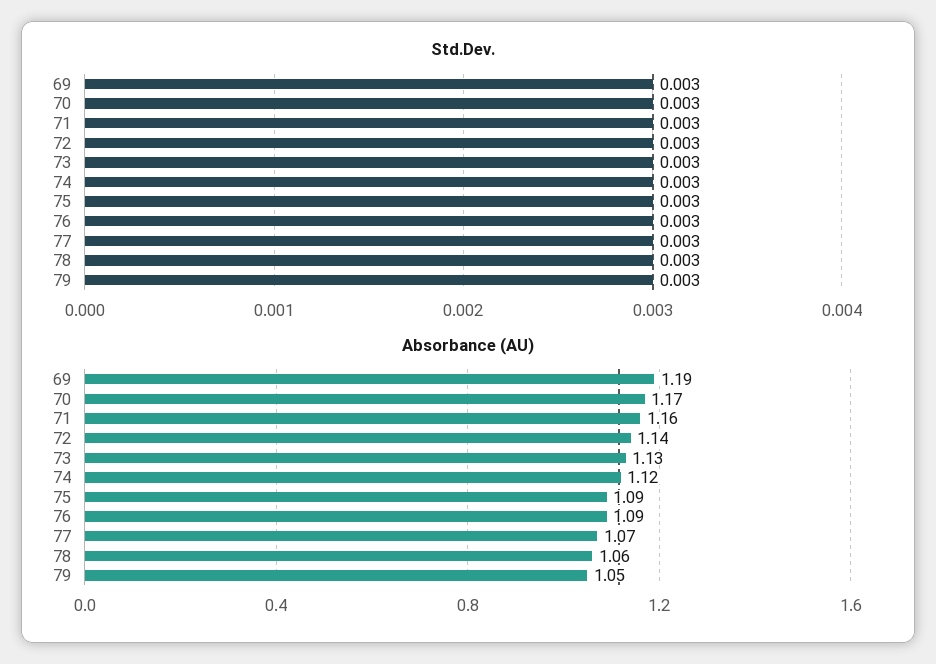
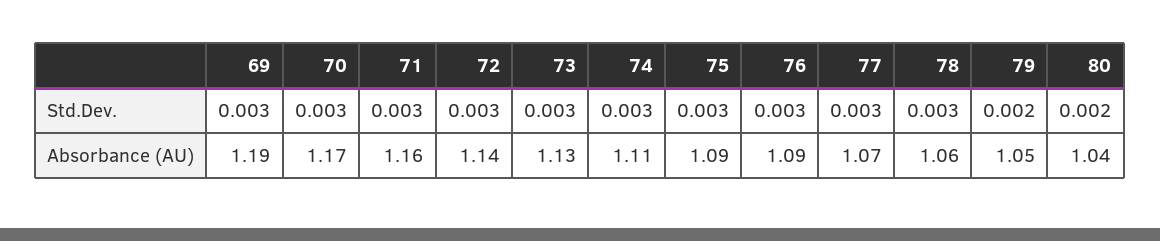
Std.Dev., 79: 0.003 -> 0.002
Absorbance (AU), 74: 1.12 -> 1.11
Std.Dev., 80: none -> 0.002
Absorbance (AU), 80: none -> 1.04

